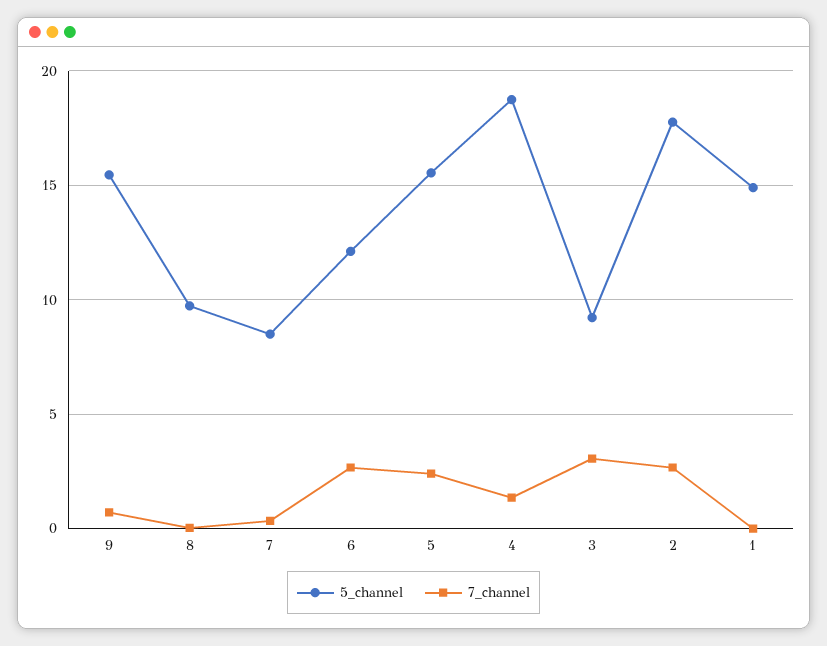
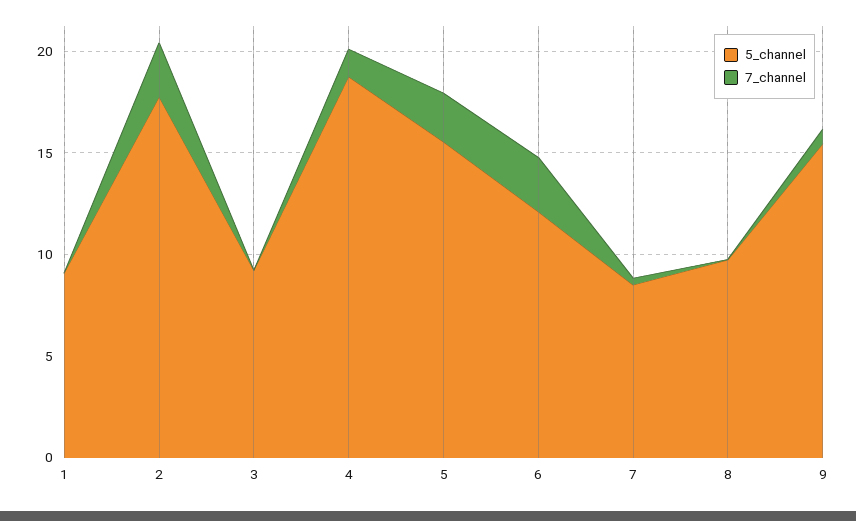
7_channel, 3: 3 -> 0
5_channel, 1: 15 -> 9

